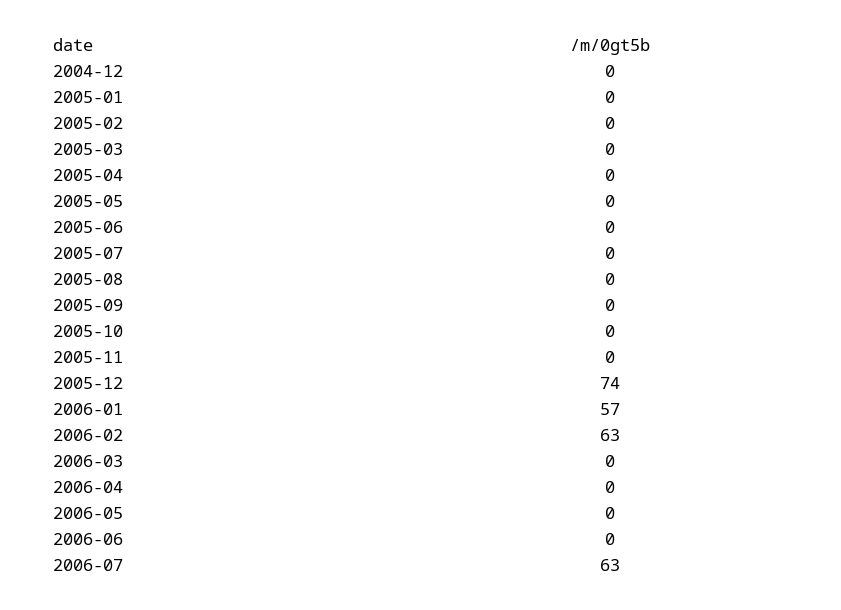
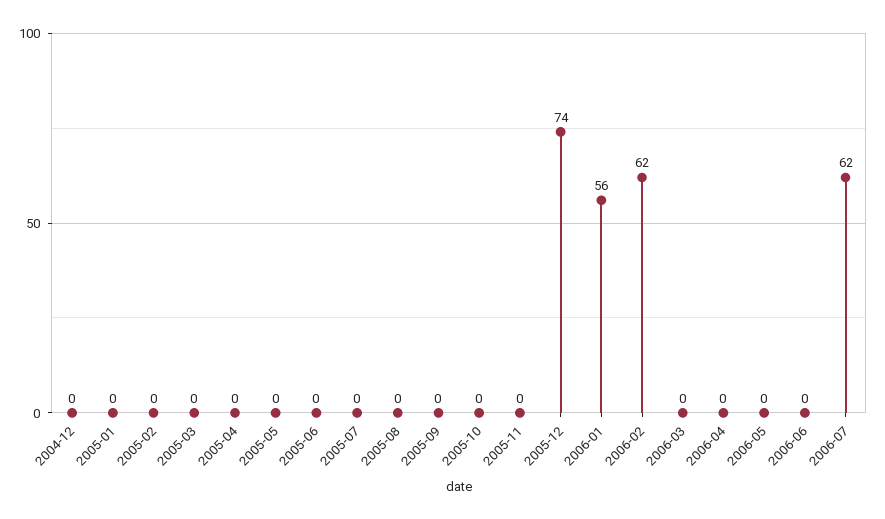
2006-01: 57 -> 56
2006-02: 63 -> 62
2006-07: 63 -> 62

